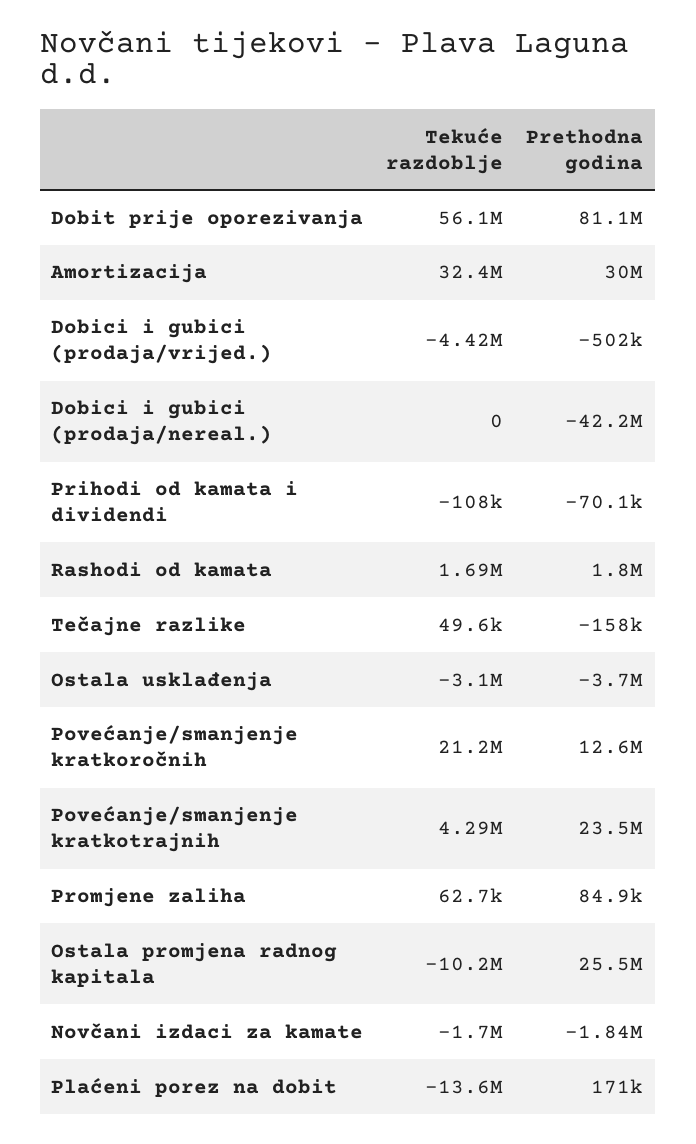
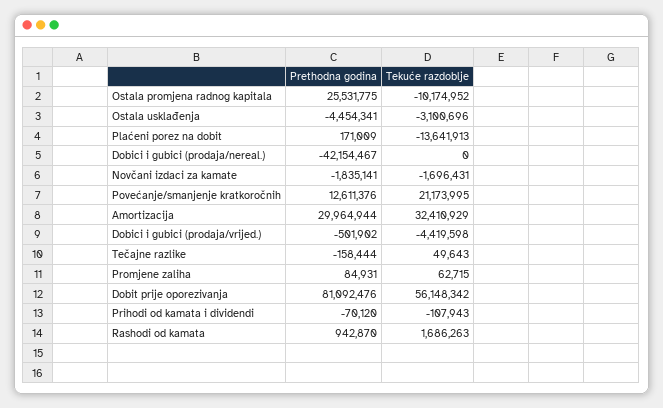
Prethodna godina, Rashodi od kamata: 1800000 -> 942870
Prethodna godina, Ostala usklađenja: -3700000 -> -4454341
Tekuće razdoblje, Povećanje/smanjenje kratkotrajnih: 4290000 -> none
Prethodna godina, Povećanje/smanjenje kratkotrajnih: 23500000 -> none

